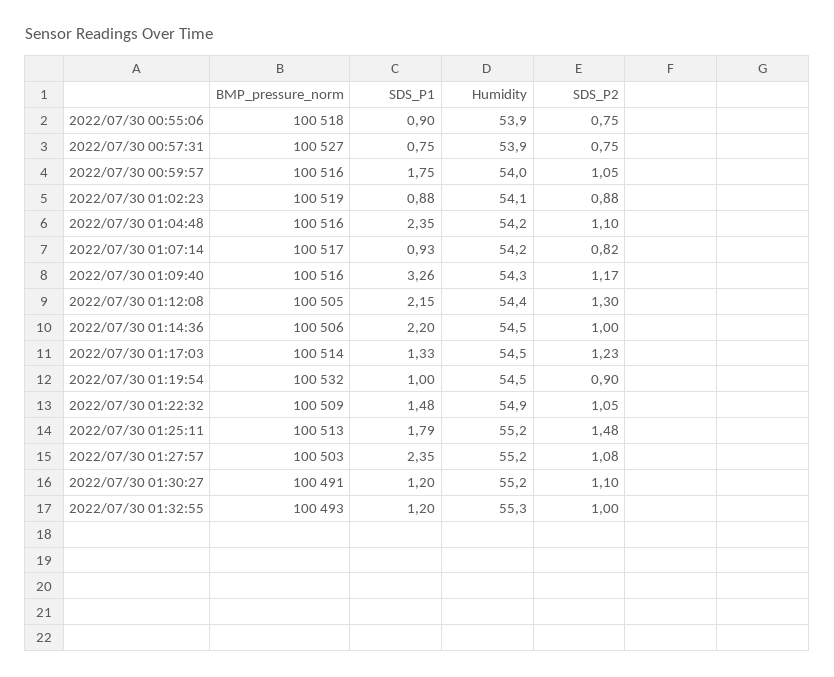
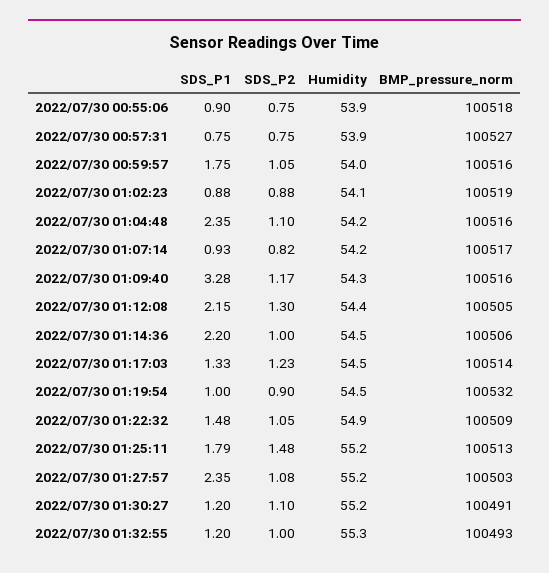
SDS_P1, 2022/07/30 01:09:40: 3.26 -> 3.28

